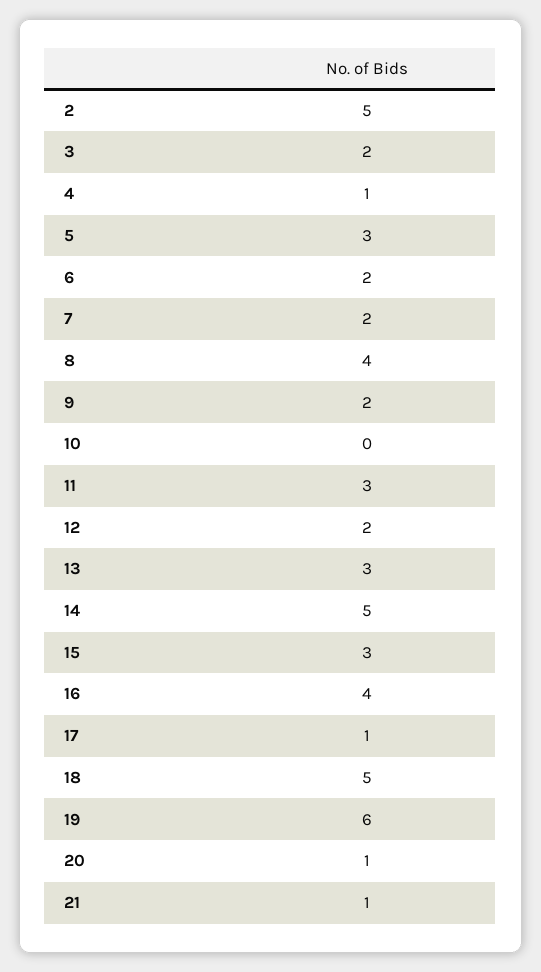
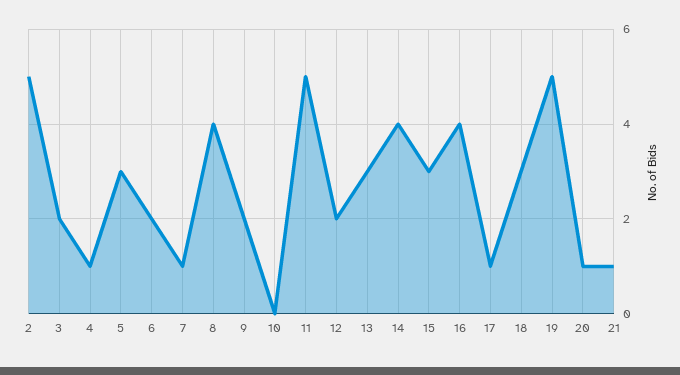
7: 2 -> 1
11: 3 -> 5
14: 5 -> 4
18: 5 -> 3
19: 6 -> 5

